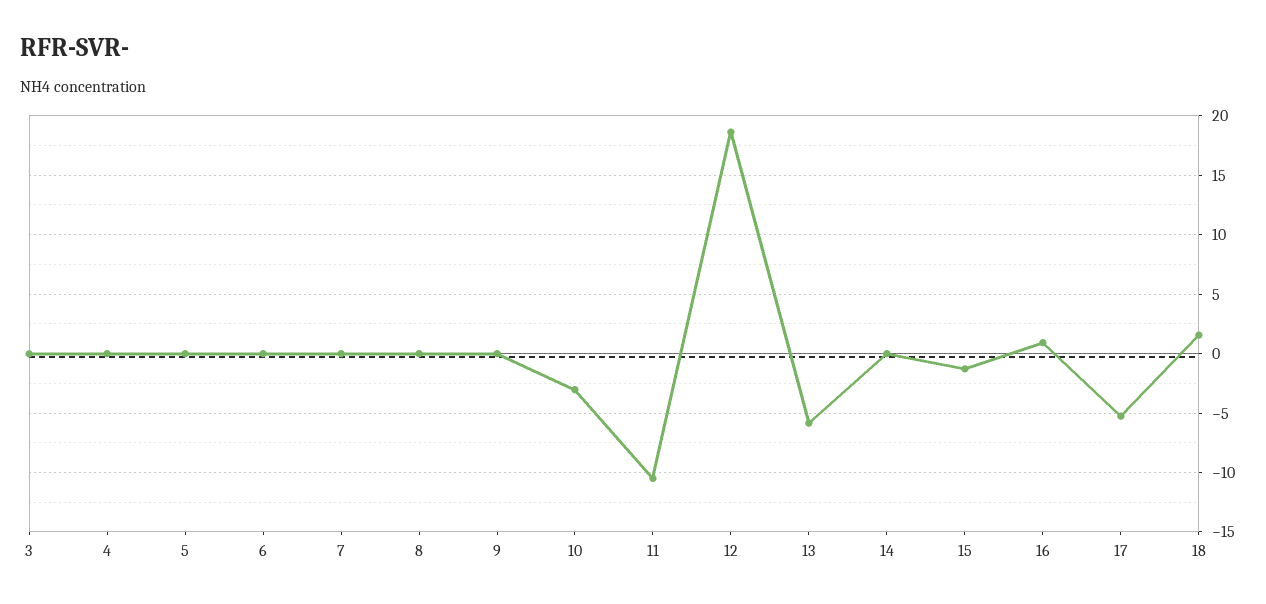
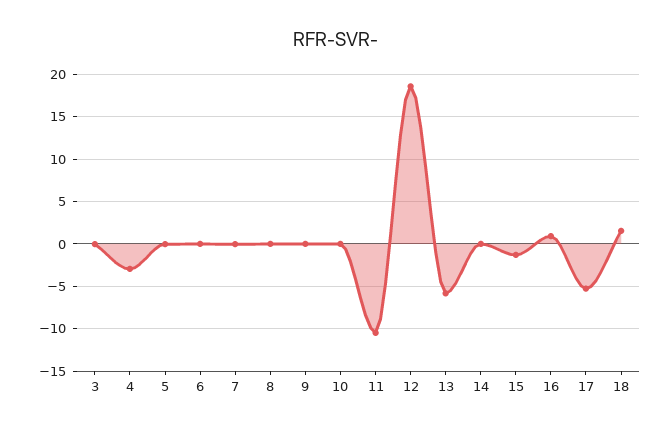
4: 0 -> -3
10: -3 -> 0

